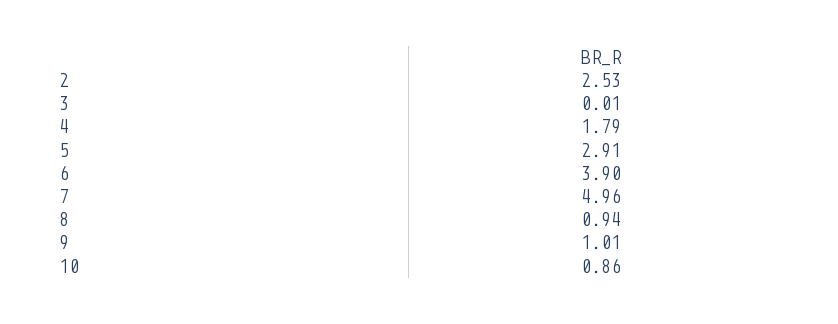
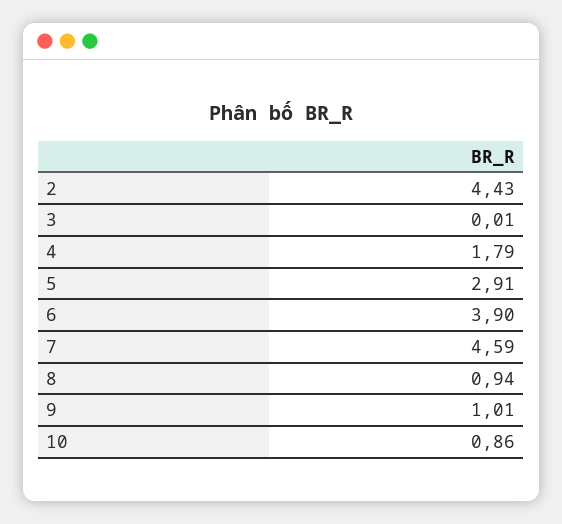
2: 2.53 -> 4.43
7: 4.96 -> 4.59

